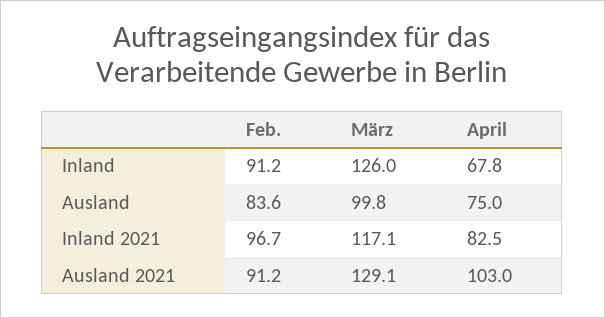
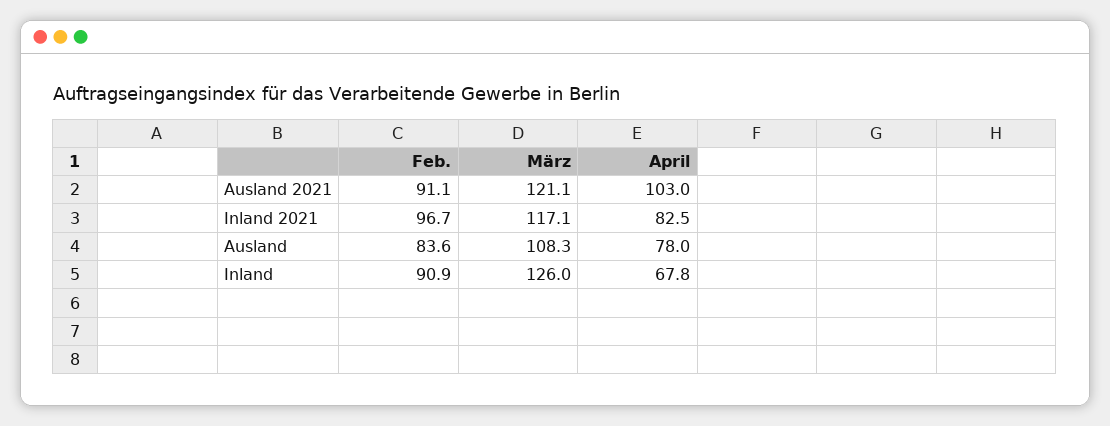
Feb., Inland: 91.2 -> 90.9
März, Ausland: 99.8 -> 108.3
April, Ausland: 75 -> 78
Feb., Ausland 2021: 91.2 -> 91.1
März, Ausland 2021: 129.1 -> 121.1

